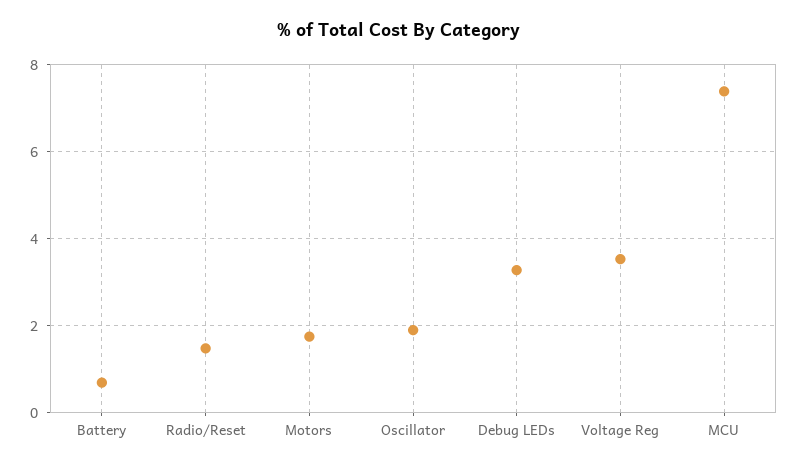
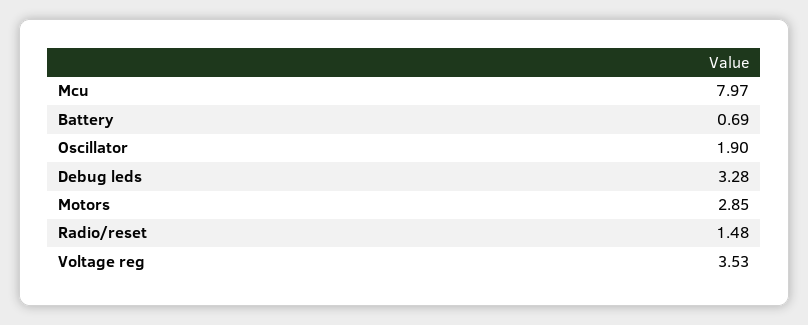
Motors: 1.8 -> 2.85
MCU: 7.4 -> 7.97

